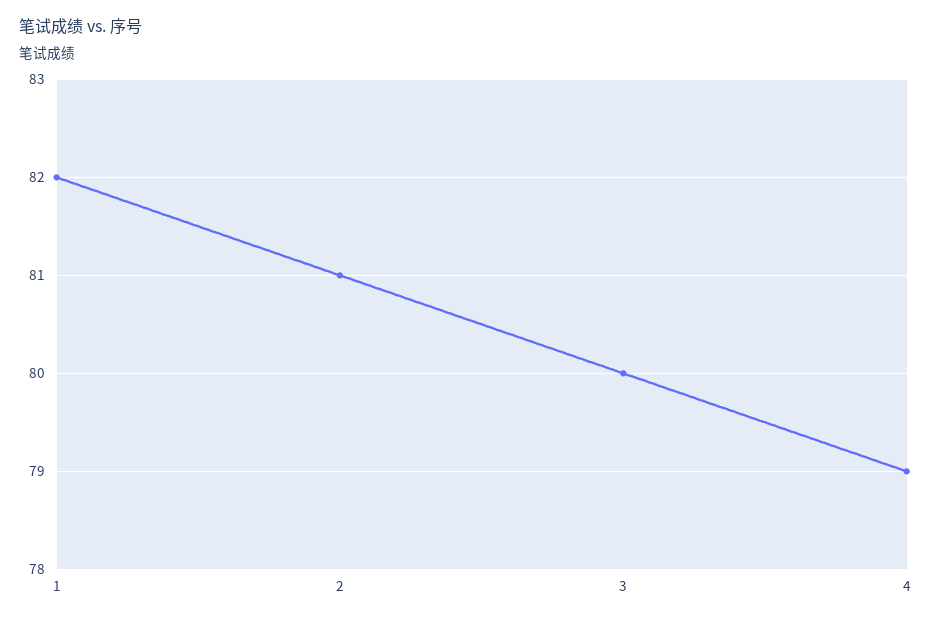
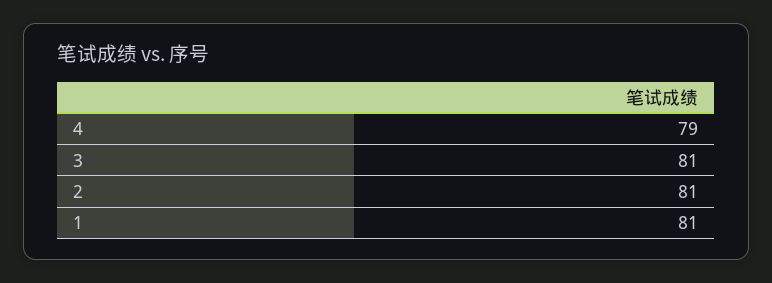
1: 82 -> 81
3: 80 -> 81

